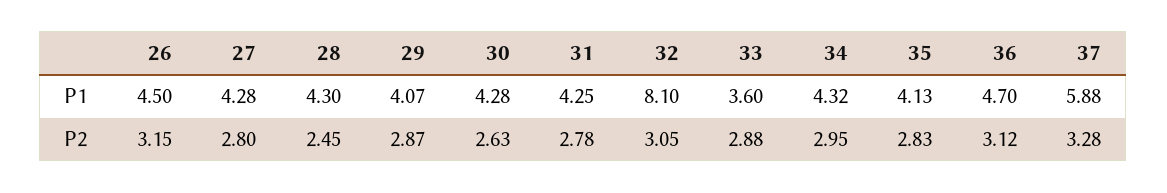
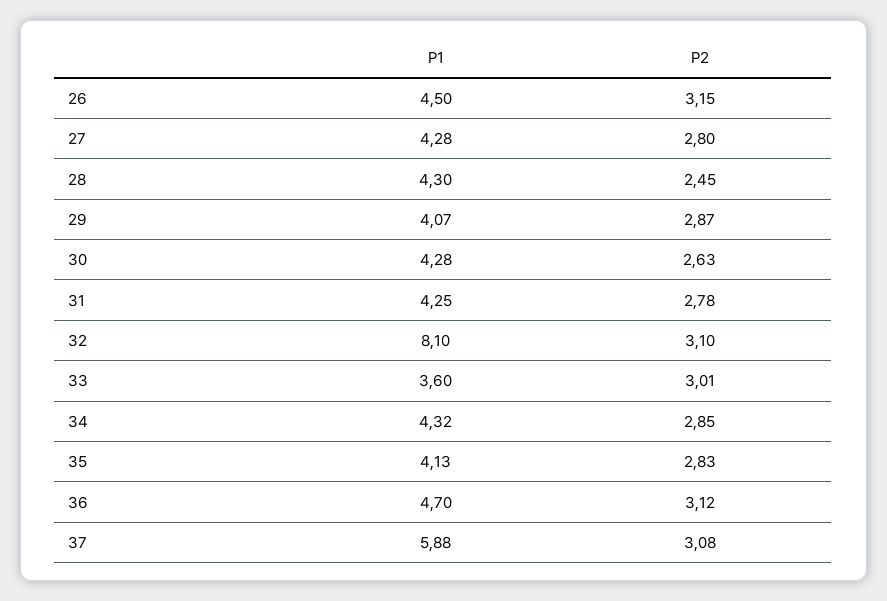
32, P2: 3.05 -> 3.1
33, P2: 2.88 -> 3.01
34, P2: 2.95 -> 2.85
37, P2: 3.28 -> 3.08

